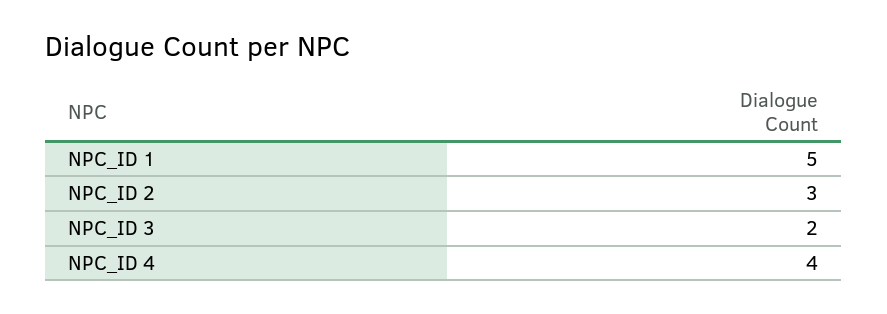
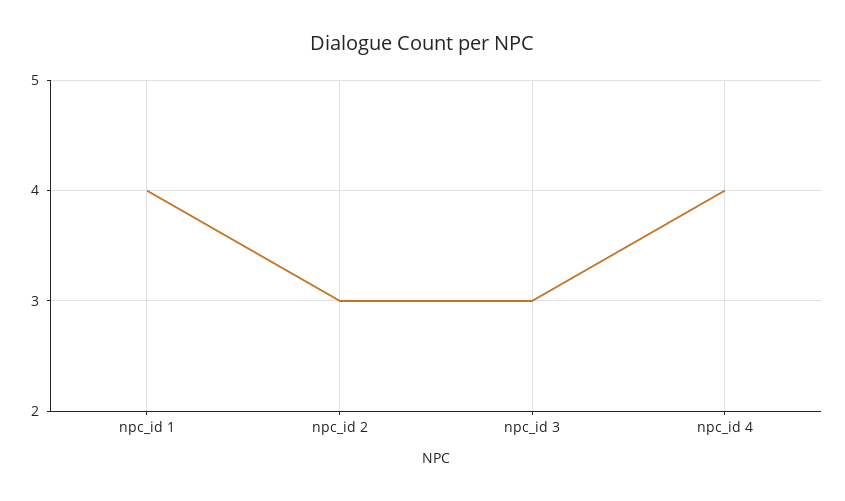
NPC_ID 1: 5 -> 4
NPC_ID 3: 2 -> 3

